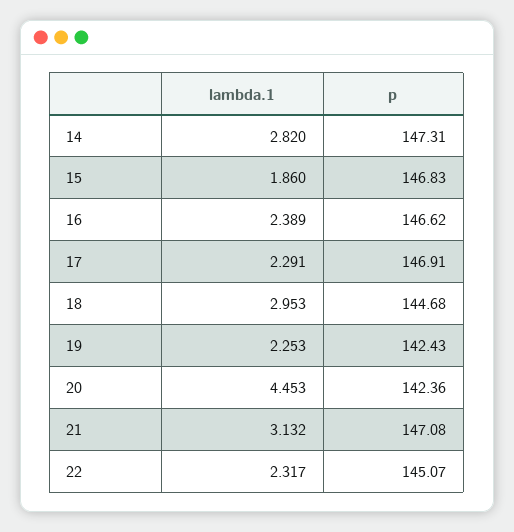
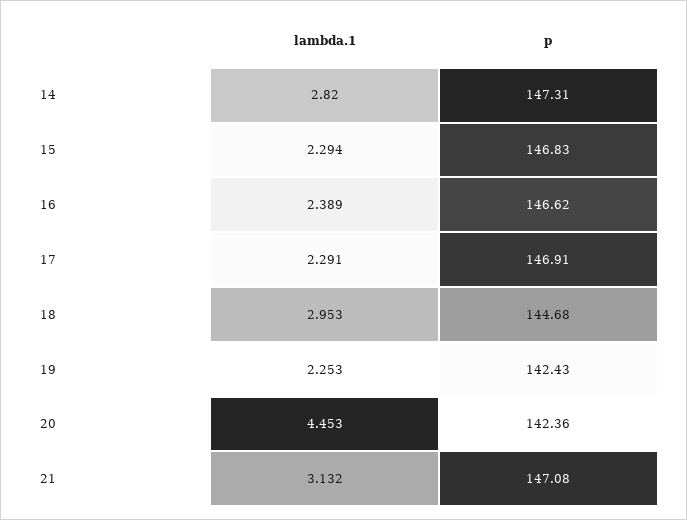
lambda.1, 15: 1.86 -> 2.294
lambda.1, 22: 2.317 -> none
p, 22: 145.07 -> none

